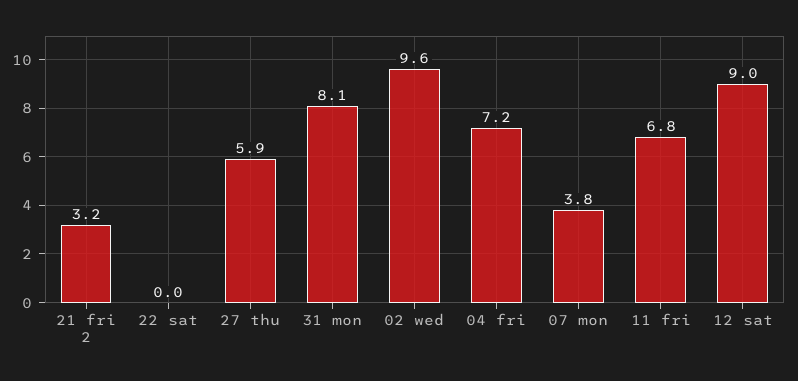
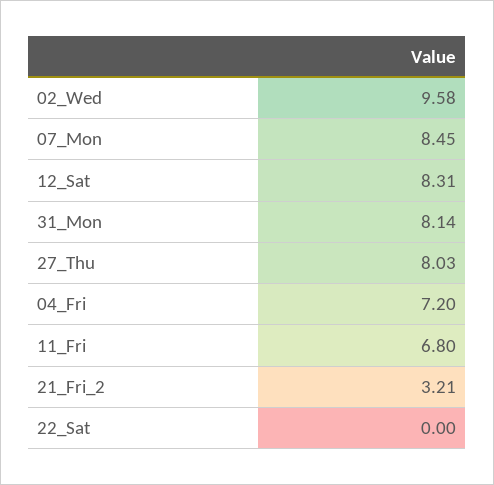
27 thu: 5.9 -> 8.03
07 mon: 3.8 -> 8.45
12 sat: 9 -> 8.31

